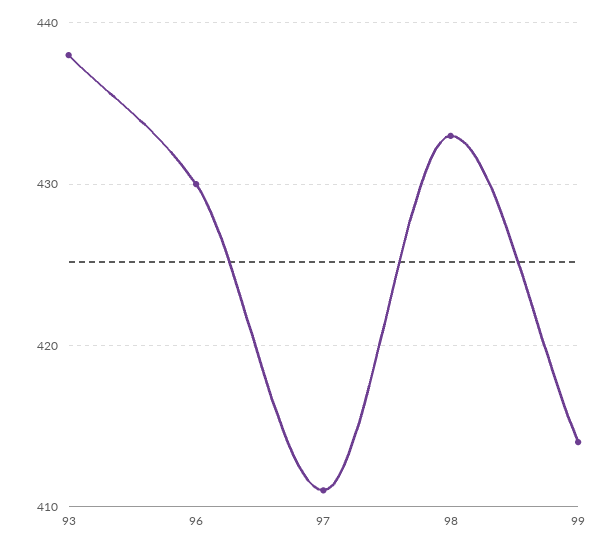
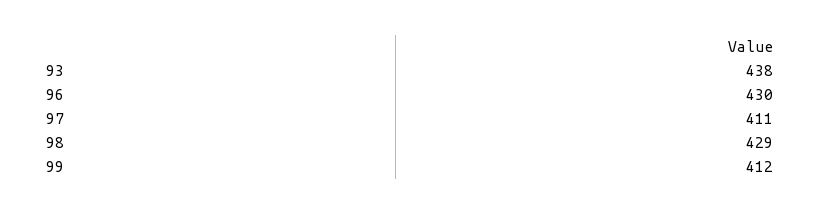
98: 433 -> 429
99: 414 -> 412

